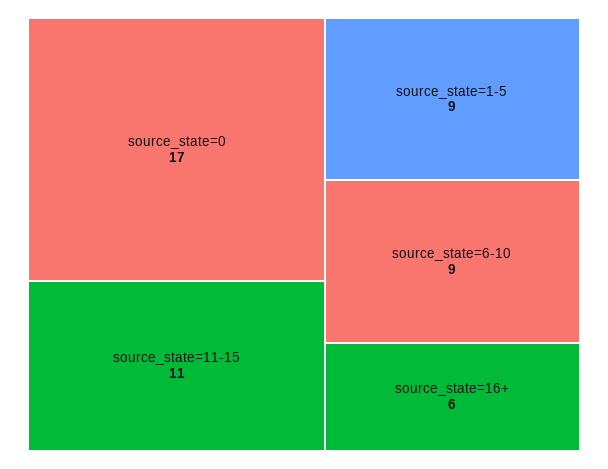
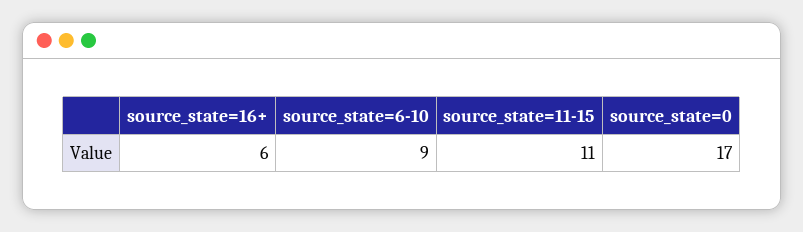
source_state=1-5: 9 -> none

